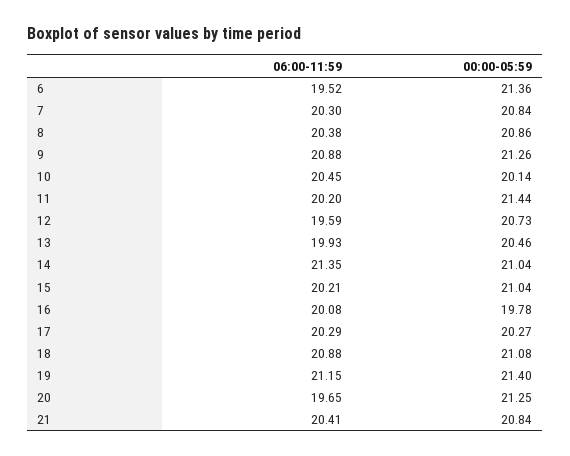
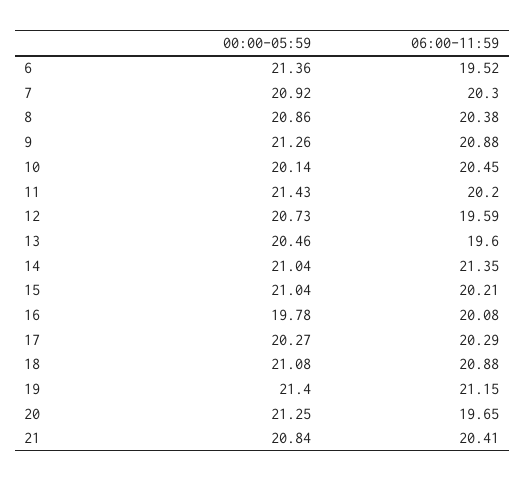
00:00-05:59, 7: 20.84 -> 20.92
00:00-05:59, 11: 21.44 -> 21.43
06:00-11:59, 13: 19.93 -> 19.6

